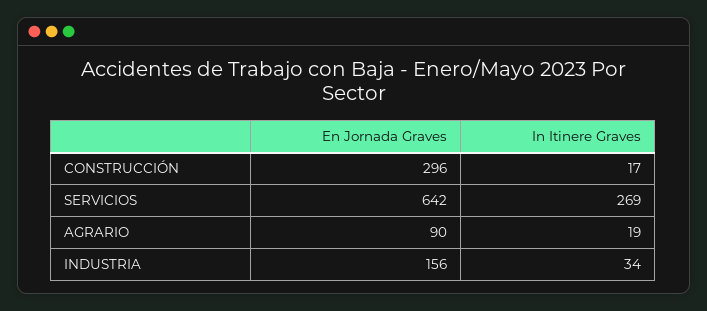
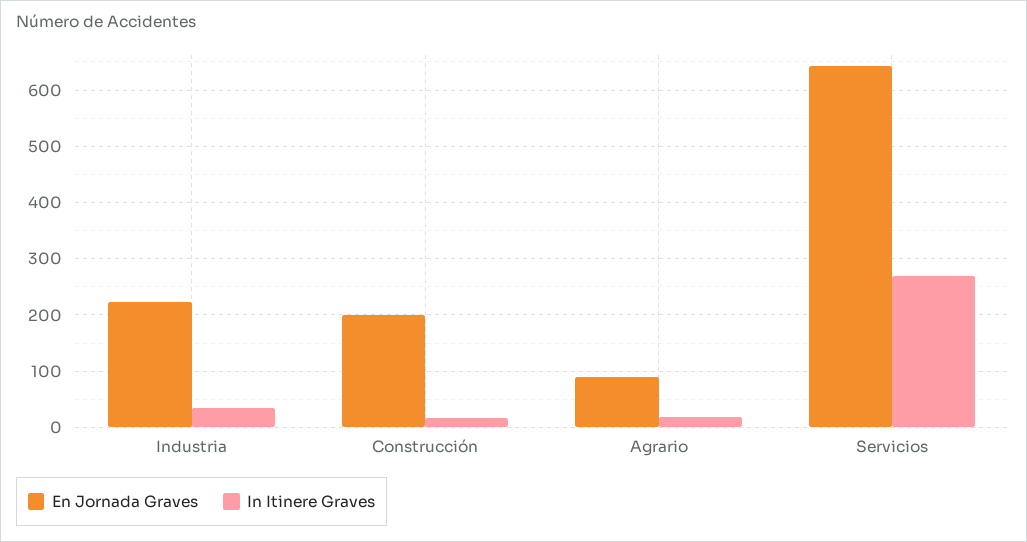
En Jornada Graves, CONSTRUCCIÓN: 296 -> 200
En Jornada Graves, INDUSTRIA: 156 -> 220

